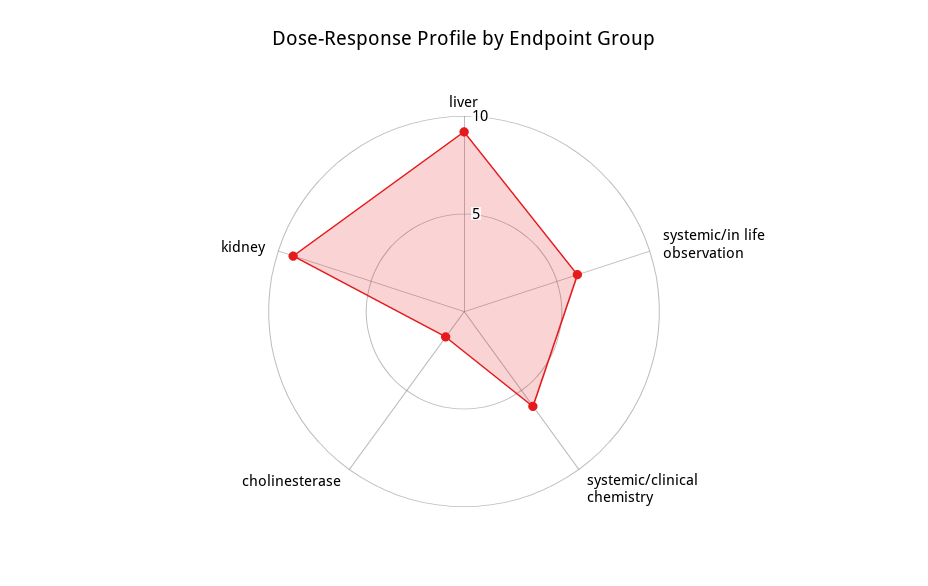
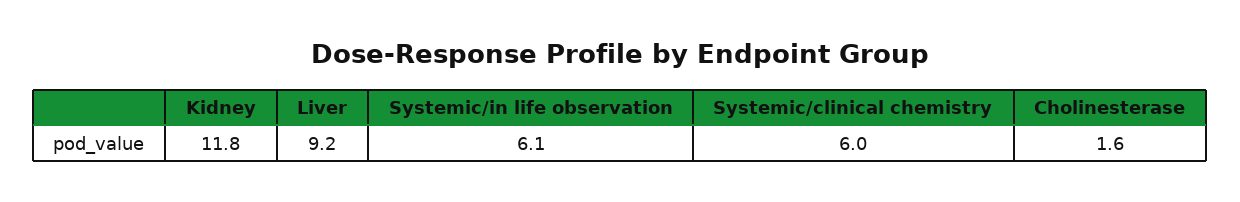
kidney: 9 -> 11.8

